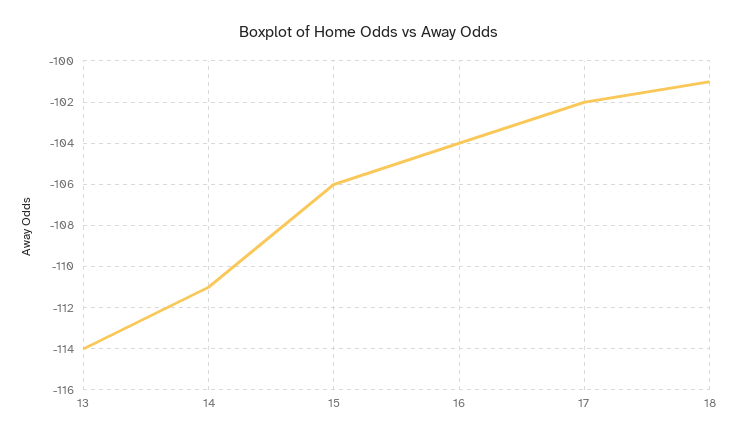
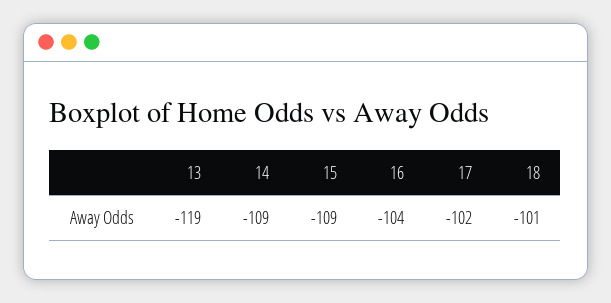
13: -114 -> -119
14: -111 -> -109
15: -106 -> -109

